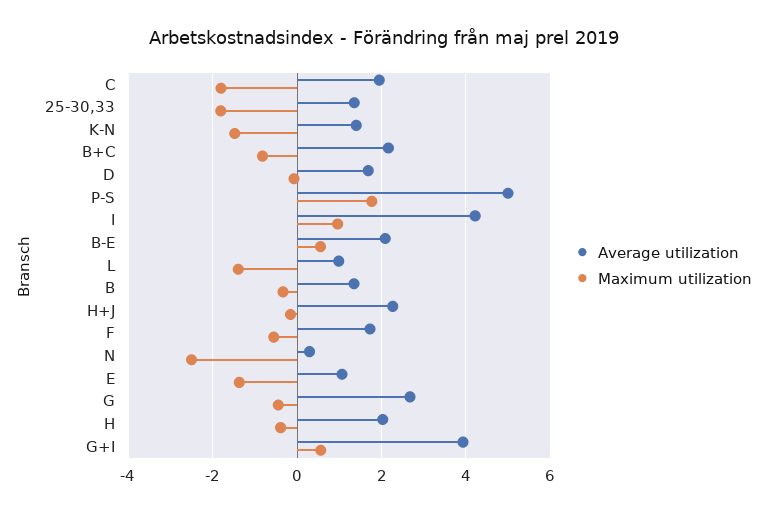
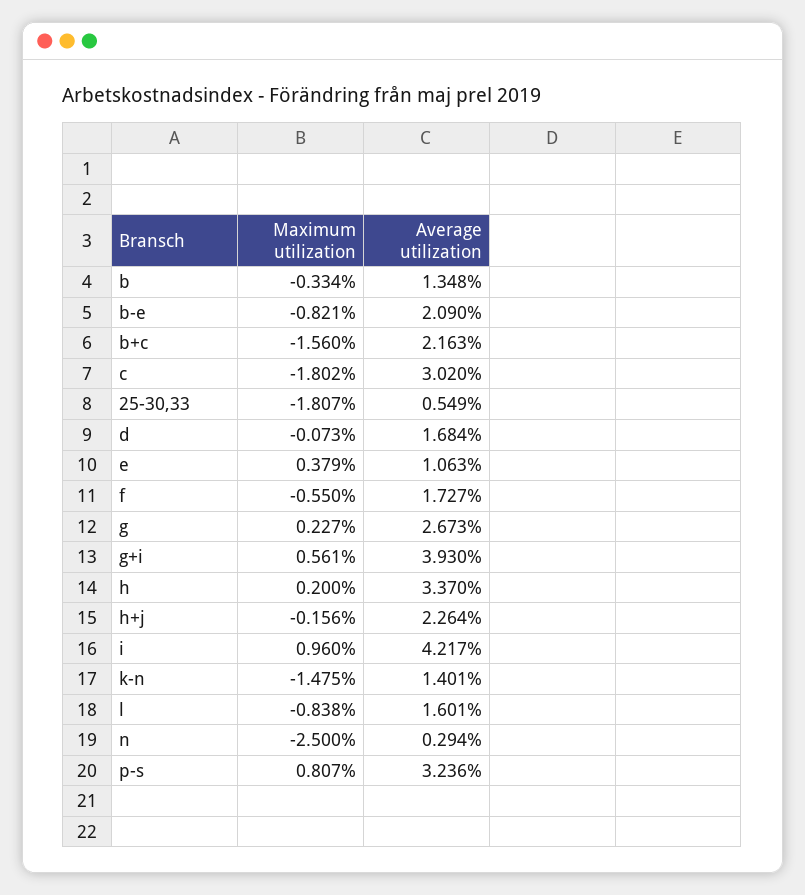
Average utilization, C: 2 -> 3.02
Average utilization, 25-30,33: 1.4 -> 0.549
Maximum utilization, B+C: -0.8 -> -1.56
Average utilization, P-S: 5 -> 3.236
Maximum utilization, P-S: 1.8 -> 0.807
Maximum utilization, B-E: 0.6 -> -0.821
Average utilization, L: 1 -> 1.601
Maximum utilization, L: -1.4 -> -0.838
Maximum utilization, E: -1.4 -> 0.379
Maximum utilization, G: -0.4 -> 0.227
Average utilization, H: 2 -> 3.37
Maximum utilization, H: -0.4 -> 0.2

